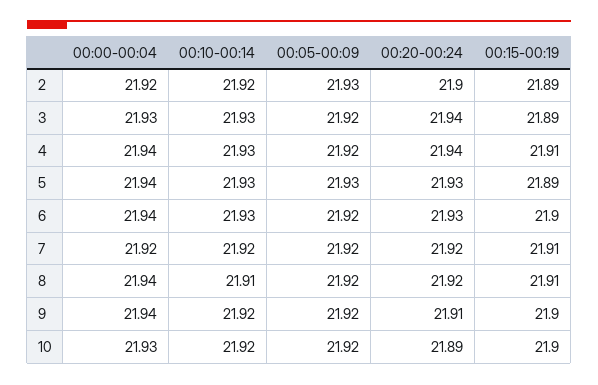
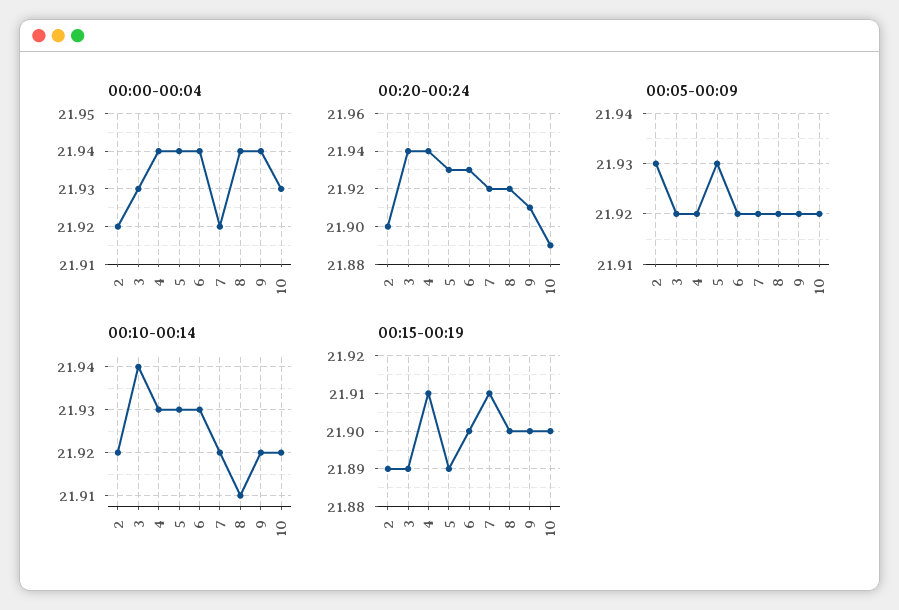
00:10-00:14, 3: 21.93 -> 21.94
00:15-00:19, 8: 21.91 -> 21.9

